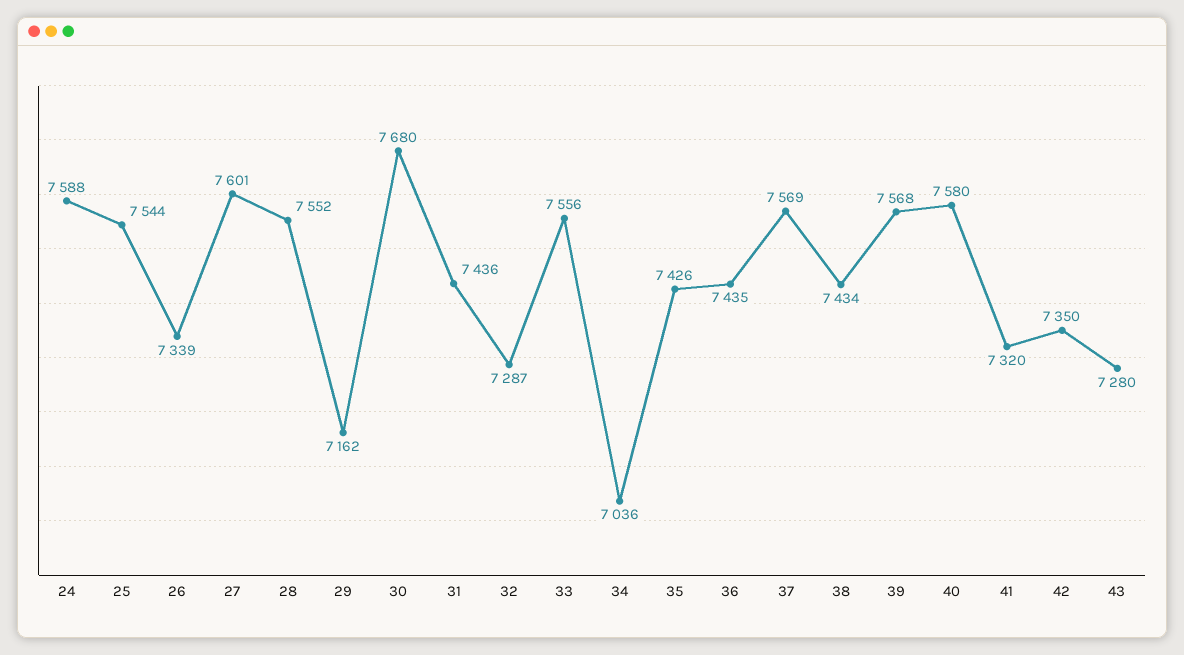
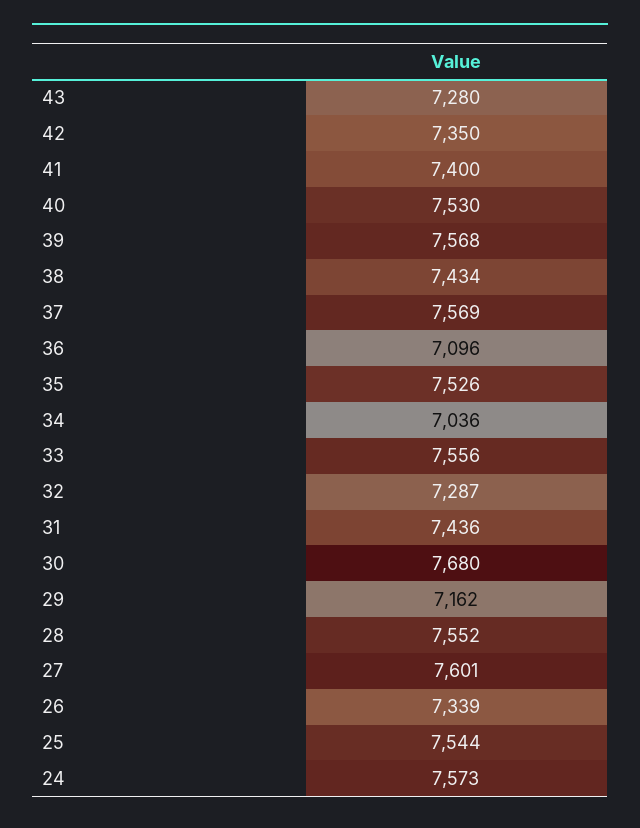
24: 7588 -> 7573
35: 7426 -> 7526
36: 7435 -> 7096
40: 7580 -> 7530
41: 7320 -> 7400

